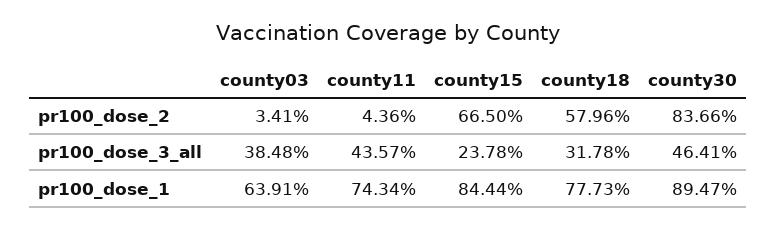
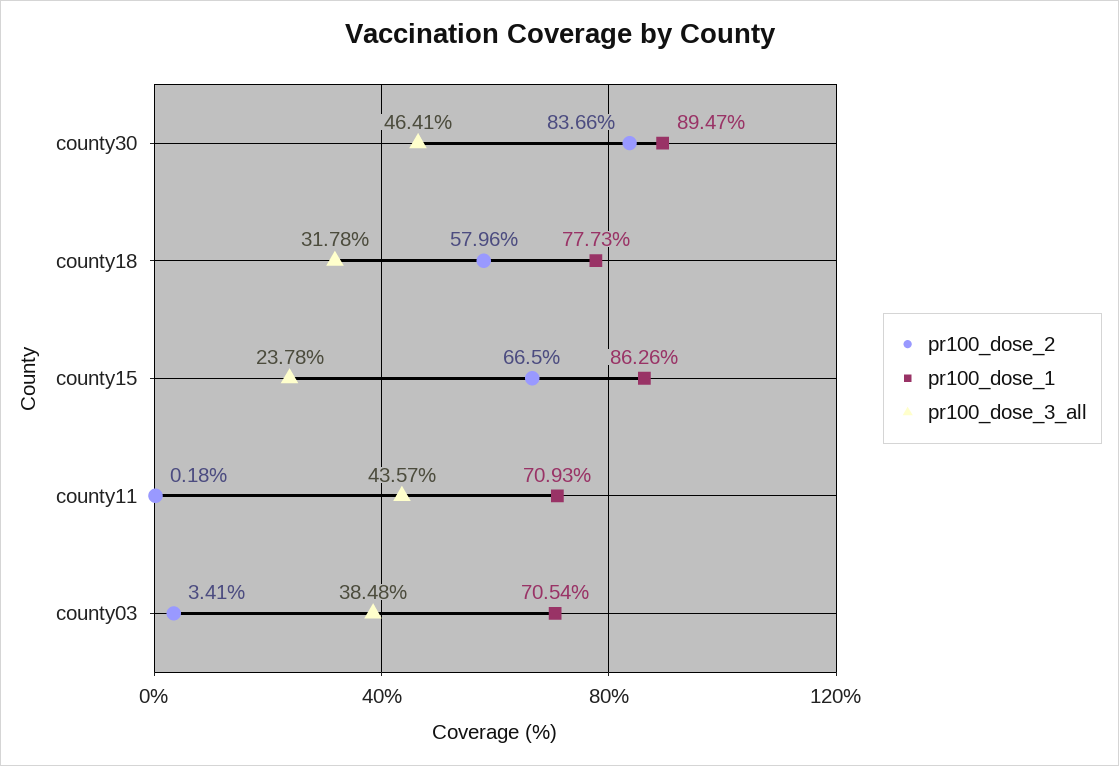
pr100_dose_2, county11: 4.36 -> 0.18
pr100_dose_1, county03: 63.91 -> 70.54
pr100_dose_1, county11: 74.34 -> 70.93
pr100_dose_1, county15: 84.44 -> 86.26

